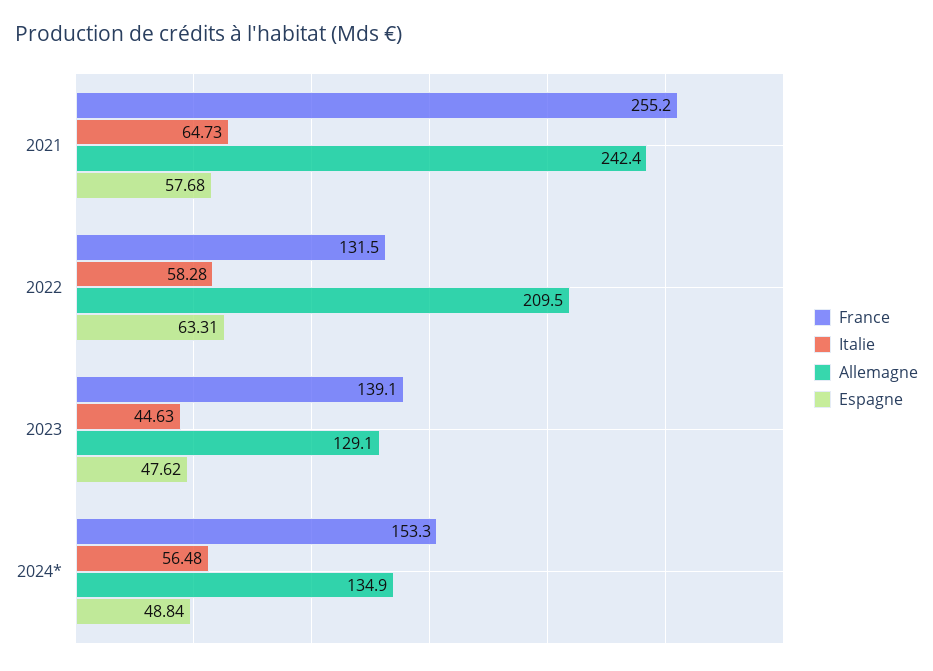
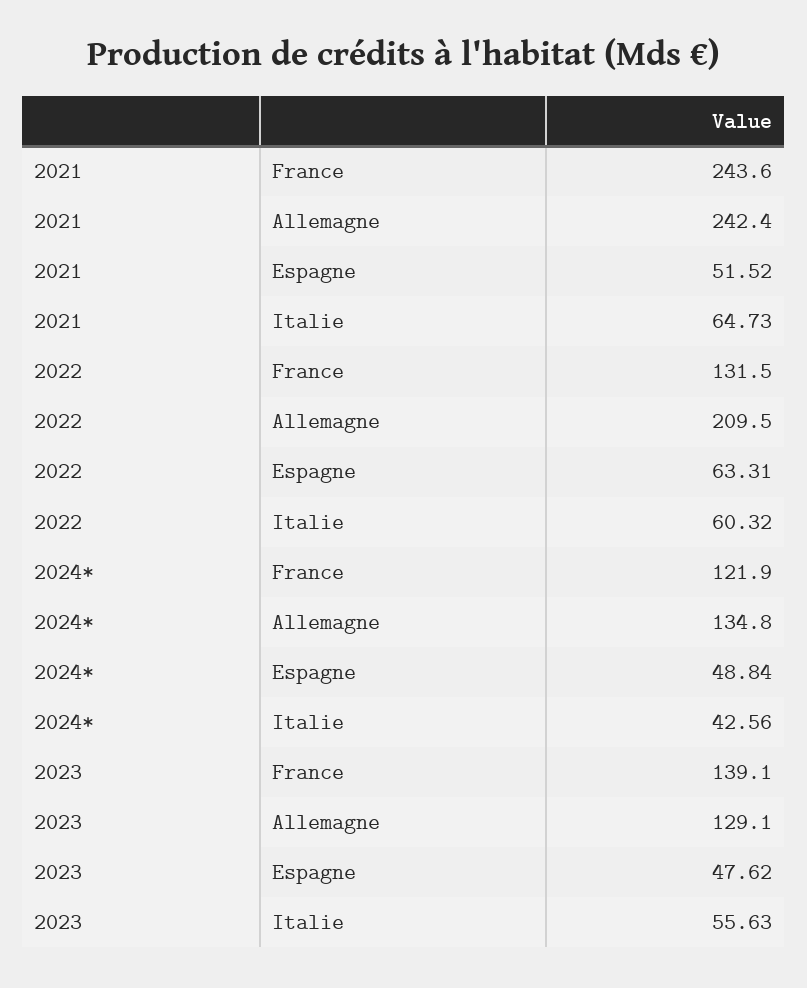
France, 2021: 255.2 -> 243.6
Espagne, 2021: 57.68 -> 51.52
Italie, 2022: 58.28 -> 60.32
Italie, 2023: 44.63 -> 55.63
France, 2024*: 153.3 -> 121.9
Italie, 2024*: 56.48 -> 42.56
Allemagne, 2024*: 134.9 -> 134.8

